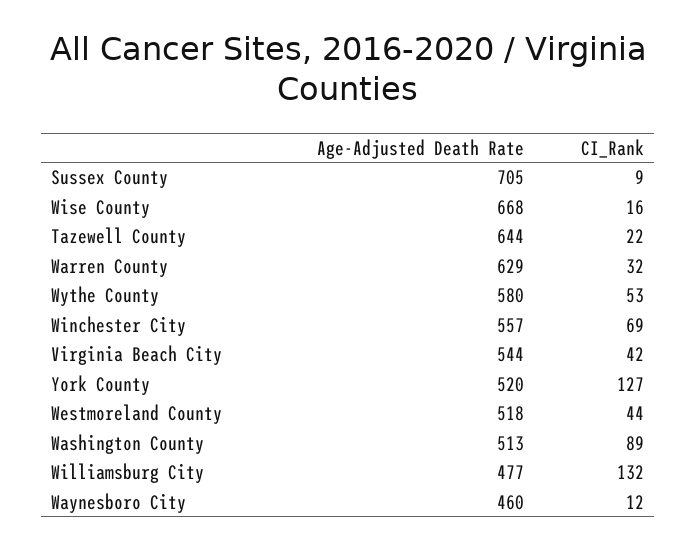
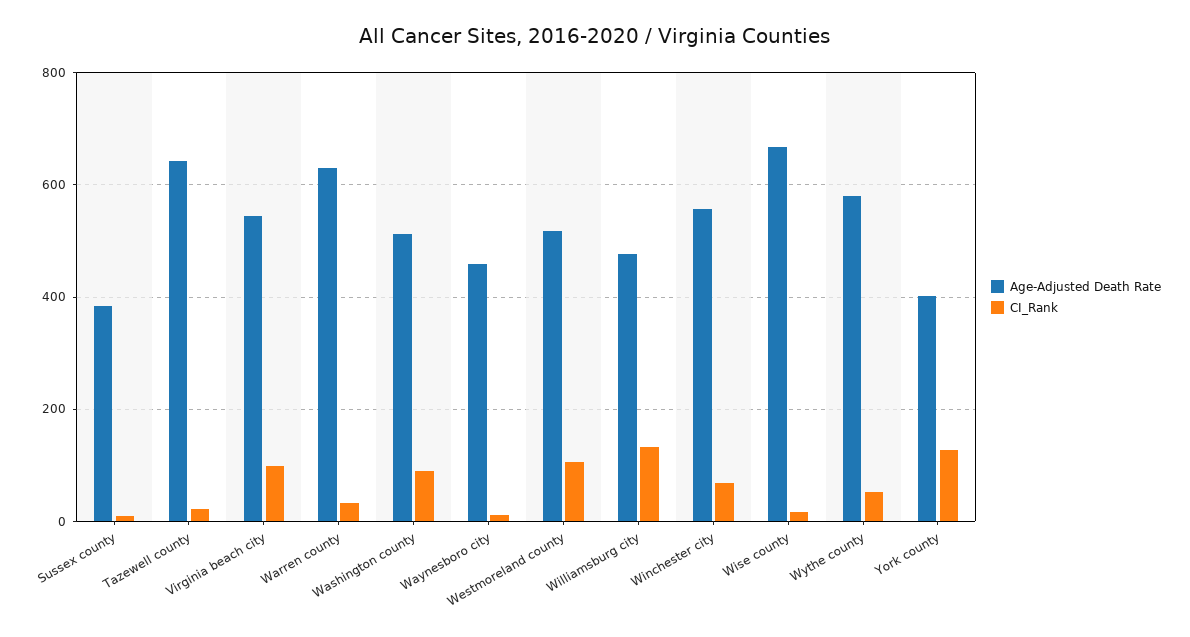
Age-Adjusted Death Rate, Sussex County: 705 -> 380
CI_Rank, Virginia Beach City: 42 -> 100
Age-Adjusted Death Rate, York County: 520 -> 400
CI_Rank, Westmoreland County: 44 -> 100

